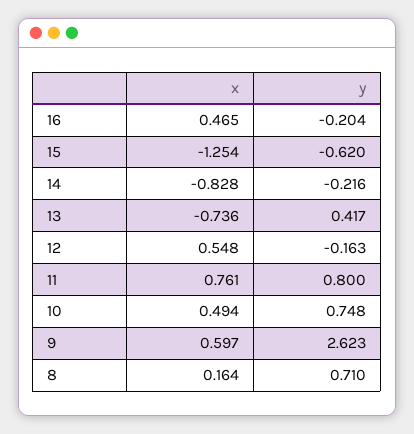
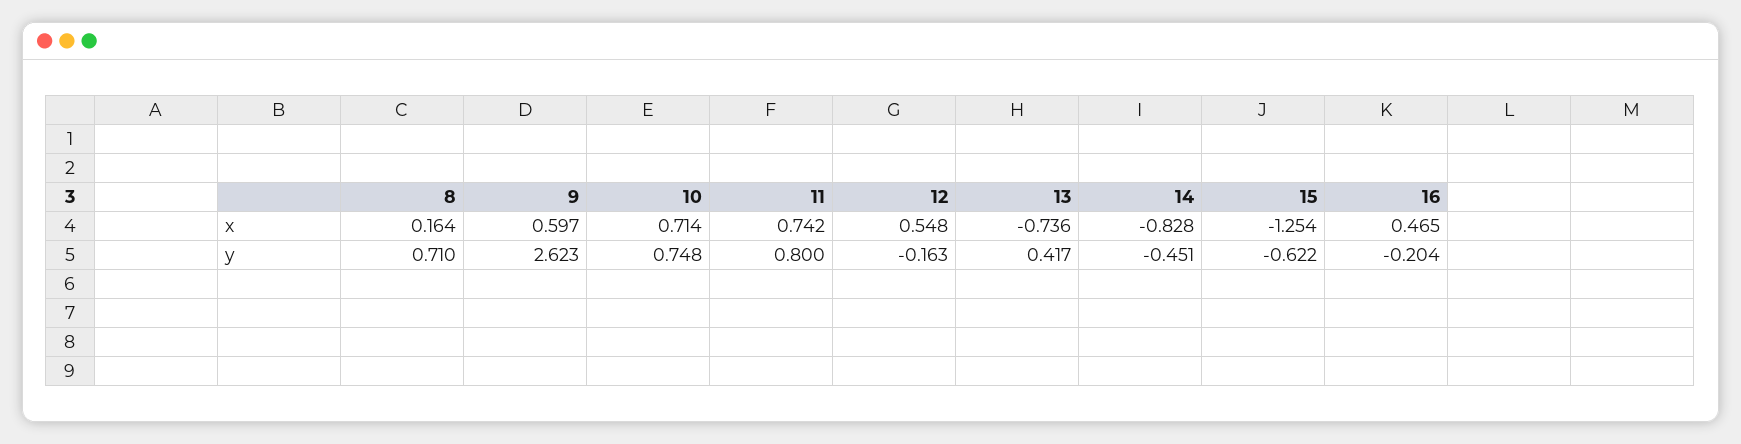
y, 15: -0.62 -> -0.622
y, 14: -0.216 -> -0.451
x, 11: 0.761 -> 0.742
x, 10: 0.494 -> 0.714

